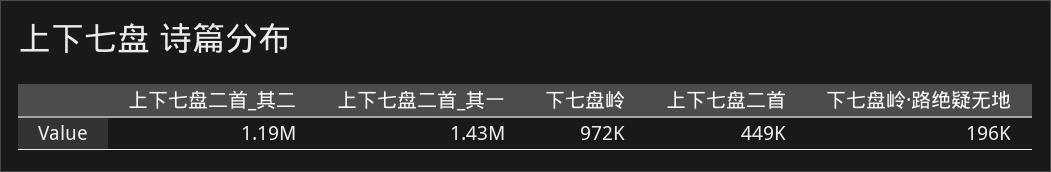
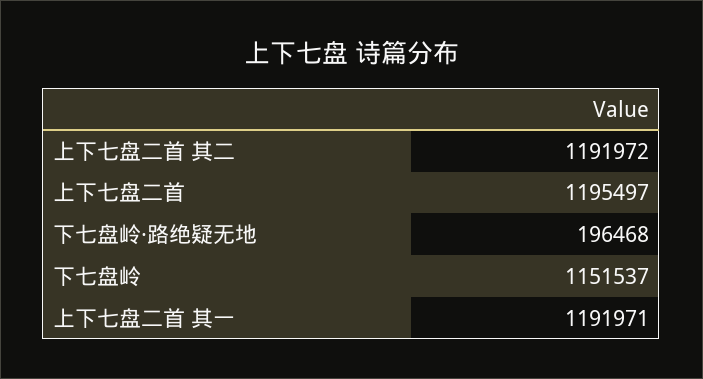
上下七盘二首_其一: 1430000 -> 1191971
下七盘岭: 972000 -> 1151537
上下七盘二首: 449000 -> 1195497

